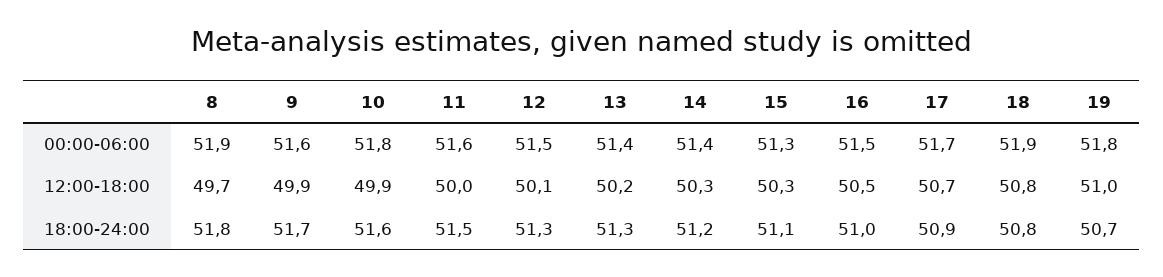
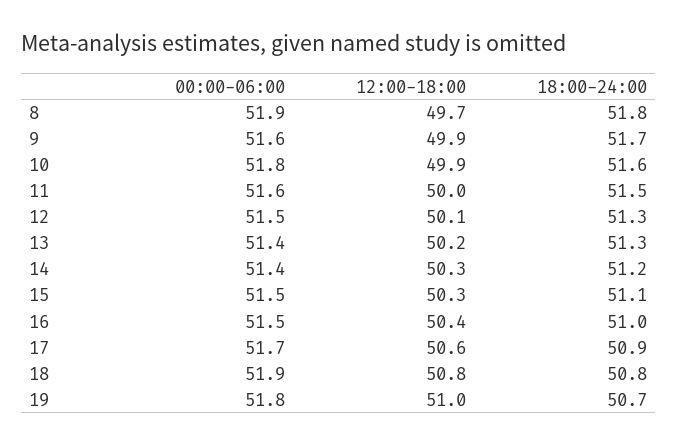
15, 00:00-06:00: 51.3 -> 51.5
16, 12:00-18:00: 50.5 -> 50.4
17, 12:00-18:00: 50.7 -> 50.6

